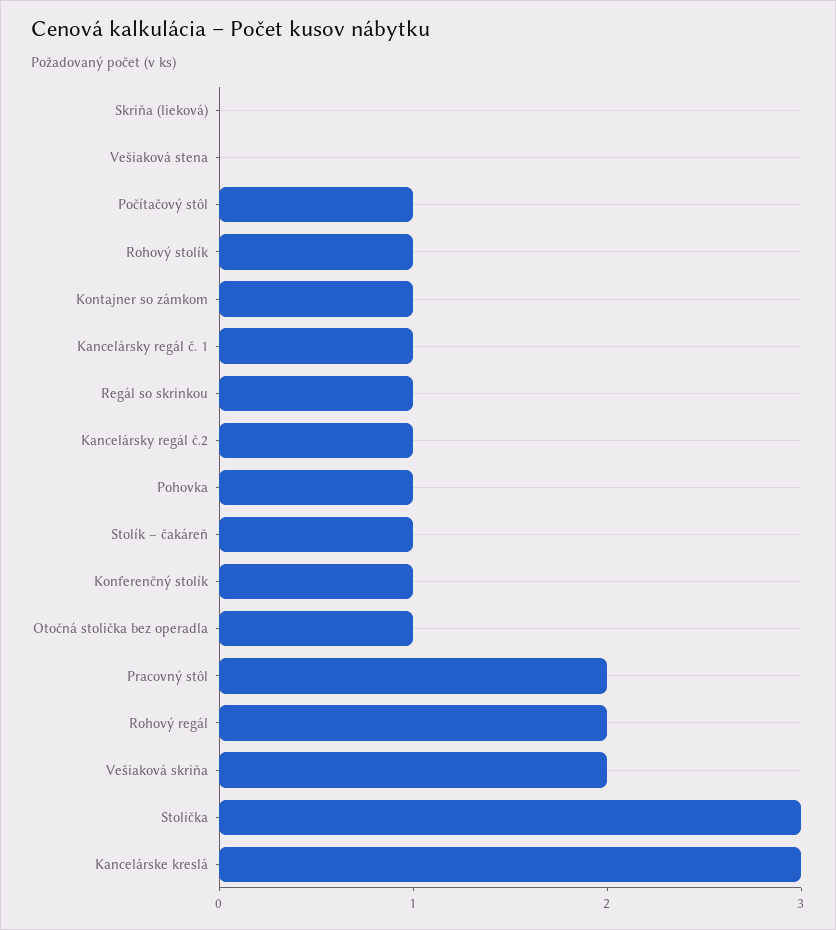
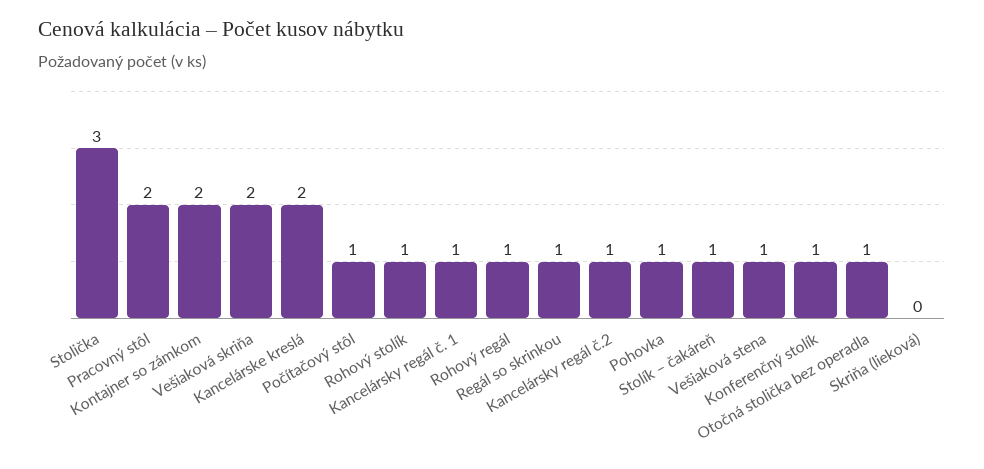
Vešiaková stena: 0 -> 1
Kontajner so zámkom: 1 -> 2
Rohový regál: 2 -> 1
Kancelárske kreslá: 3 -> 2

